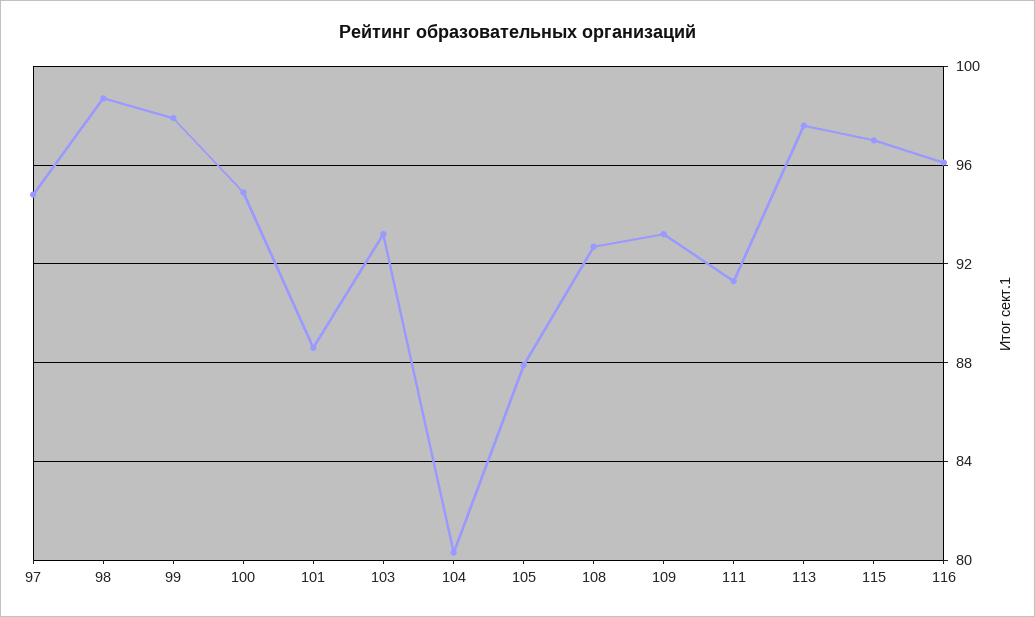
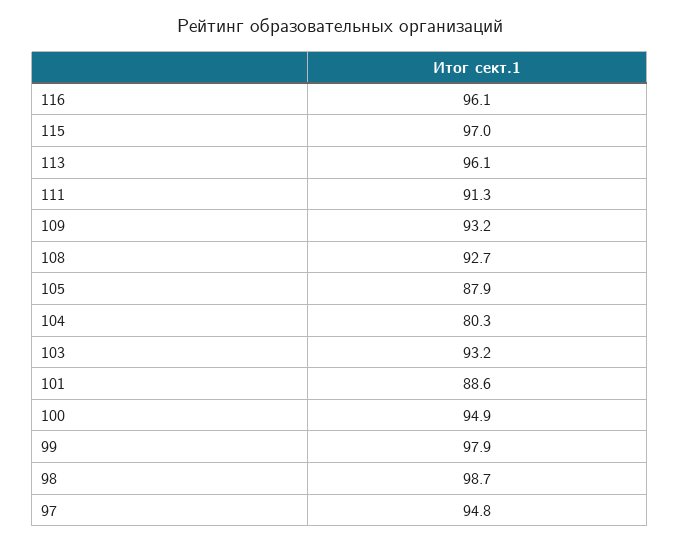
113: 97.5 -> 96.1

